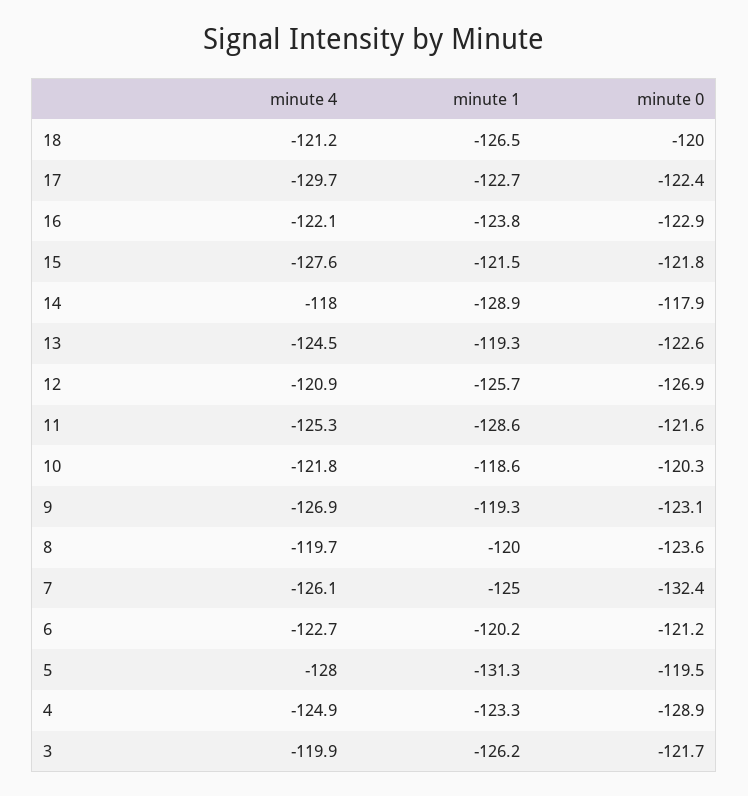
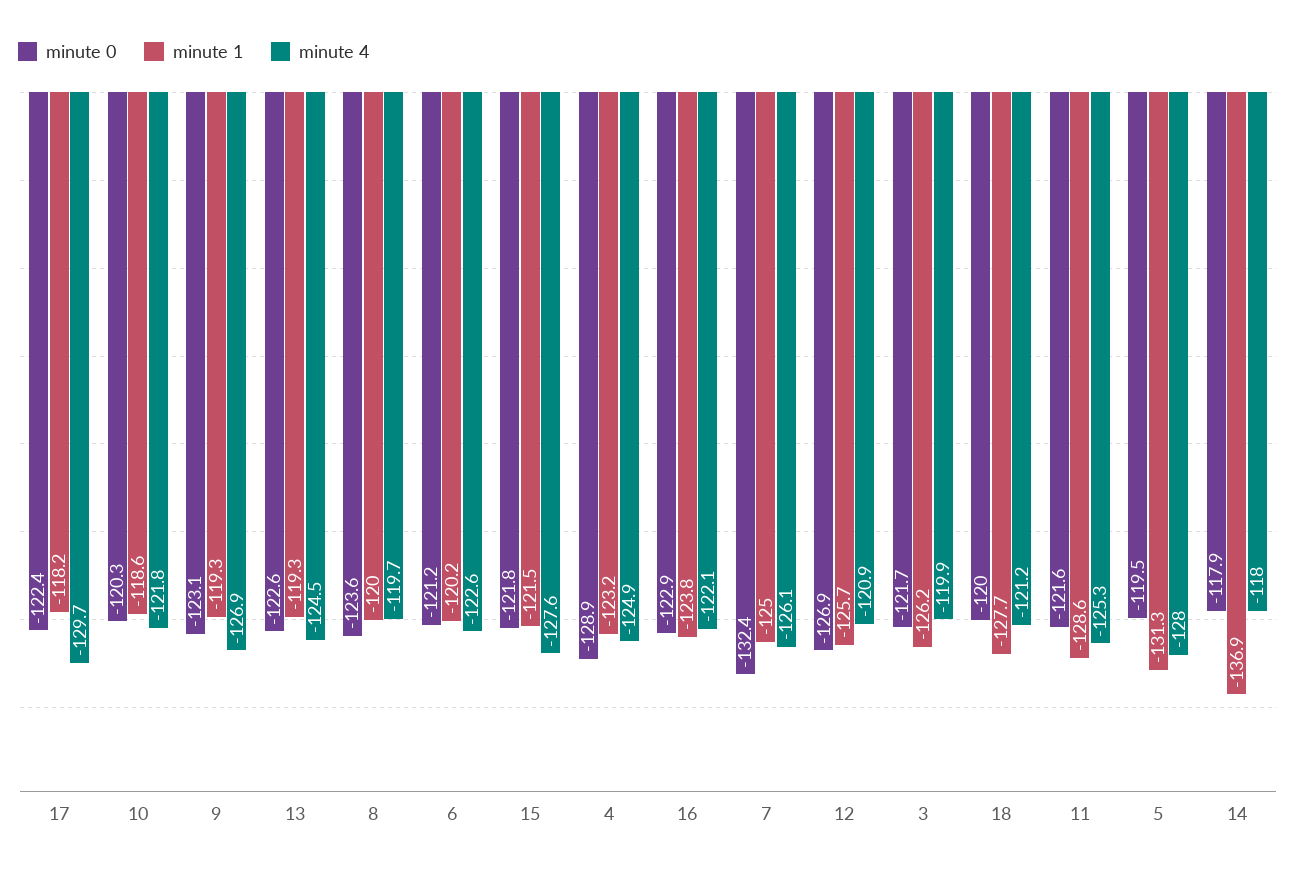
minute 1, 18: -126.5 -> -127.7
minute 1, 17: -122.7 -> -118.2
minute 1, 14: -128.9 -> -136.9
minute 4, 6: -122.7 -> -122.6
minute 1, 4: -123.3 -> -123.2

